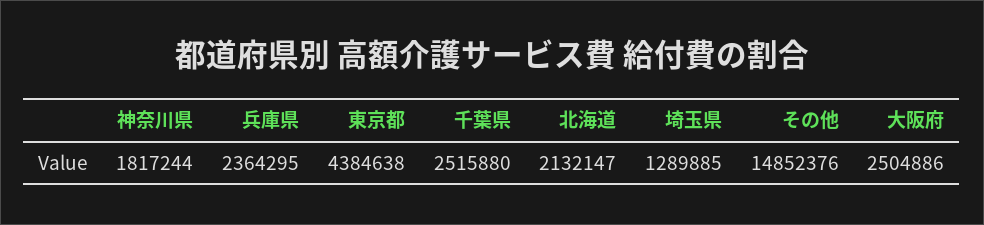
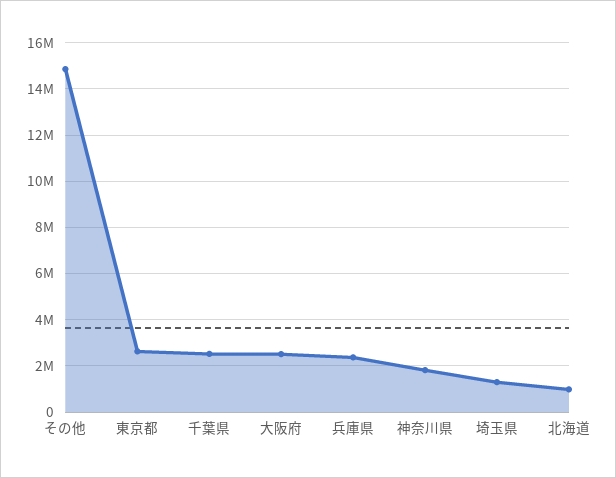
東京都: 4384638 -> 2500000
北海道: 2132147 -> 1000000

